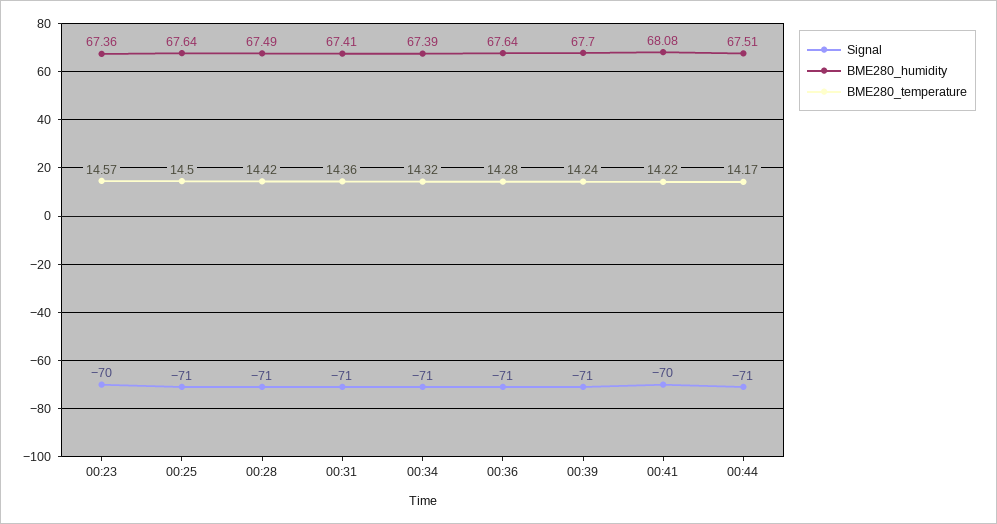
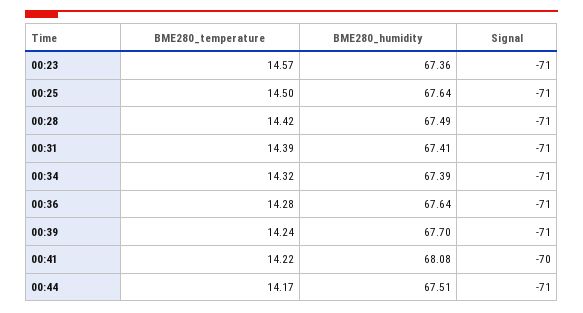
Signal, 00:23: -70 -> -71
BME280_temperature, 00:31: 14.36 -> 14.39

